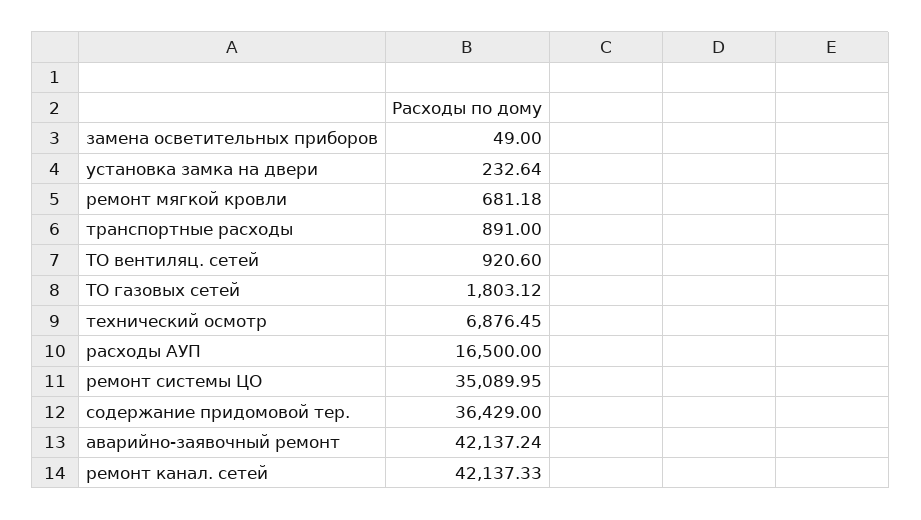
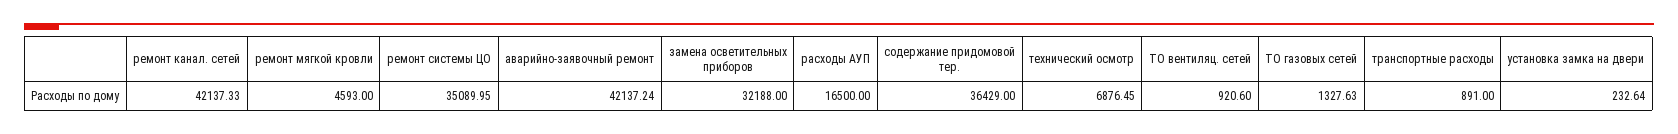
замена осветительных приборов: 49 -> 32188
ремонт мягкой кровли: 681.18 -> 4593
ТО газовых сетей: 1803.12 -> 1327.63

